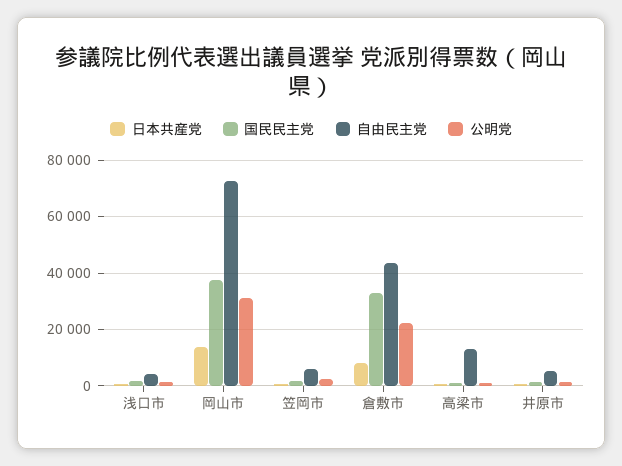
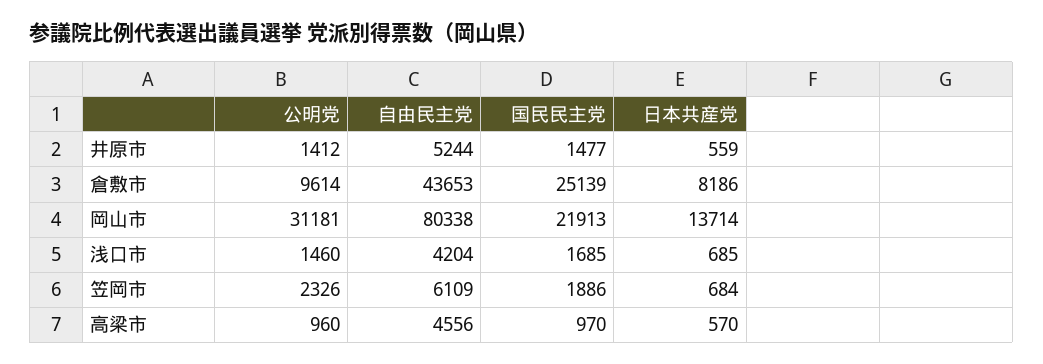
国民民主党, 岡山市: 37500 -> 21913
自由民主党, 岡山市: 72500 -> 80338
国民民主党, 倉敷市: 32500 -> 25139
公明党, 倉敷市: 22500 -> 9614
自由民主党, 高梁市: 12500 -> 4556

